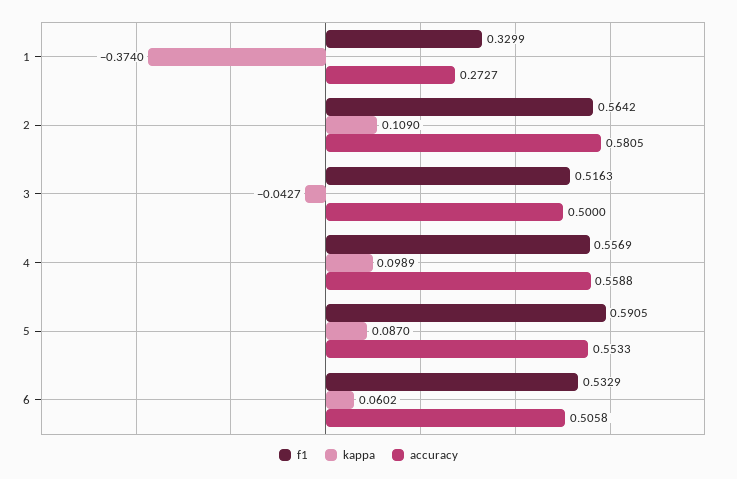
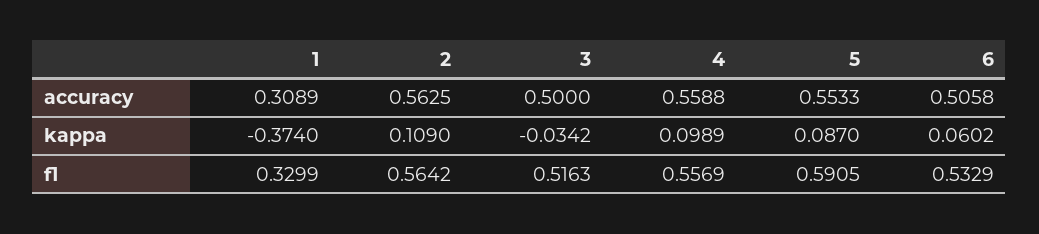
accuracy, 1: 0.2727 -> 0.3089
accuracy, 2: 0.5805 -> 0.5625
kappa, 3: -0.0427 -> -0.0342

